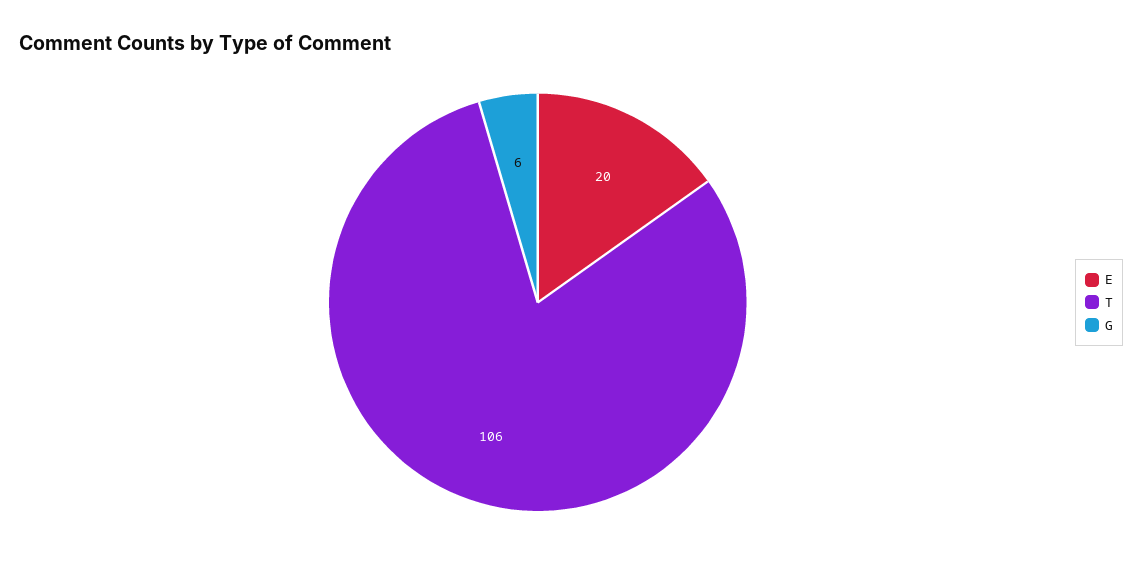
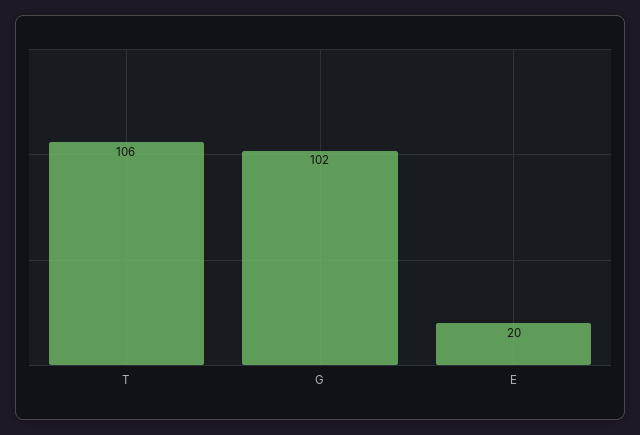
G: 6 -> 102

